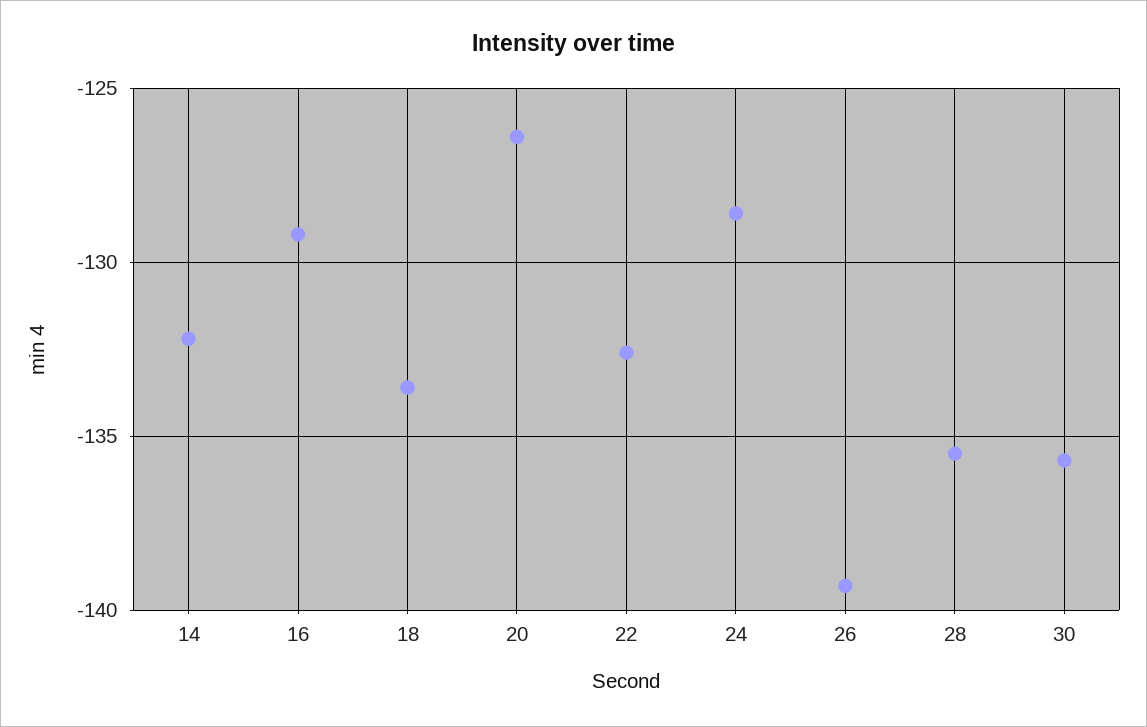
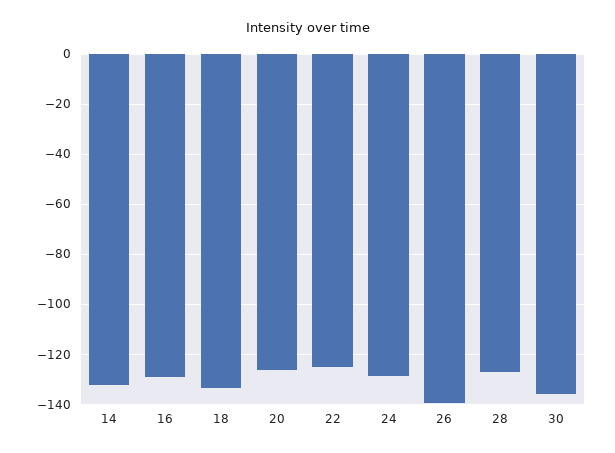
22: -132.5 -> -125
28: -135.5 -> -127.5

